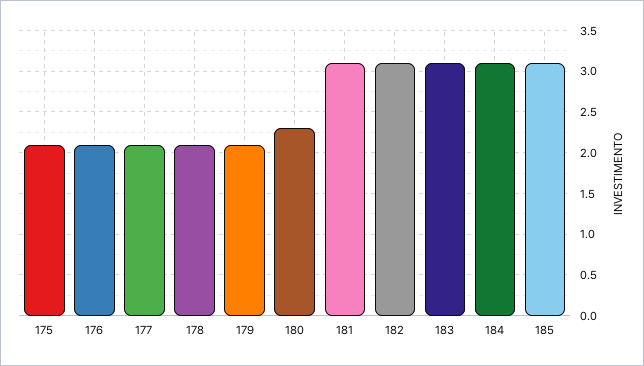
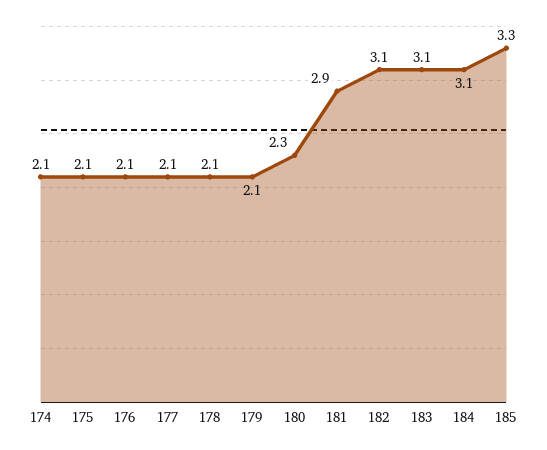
181: 3.1 -> 2.9
185: 3.1 -> 3.3
174: none -> 2.1

